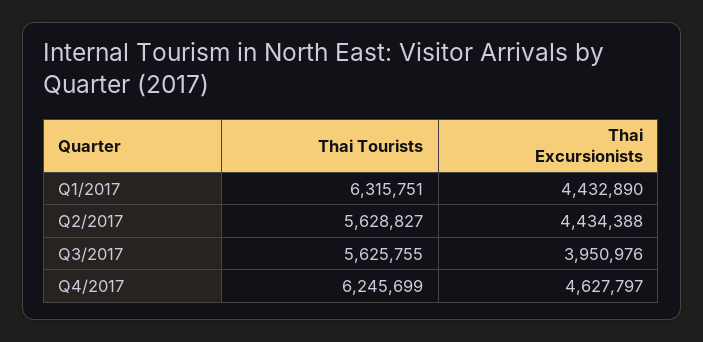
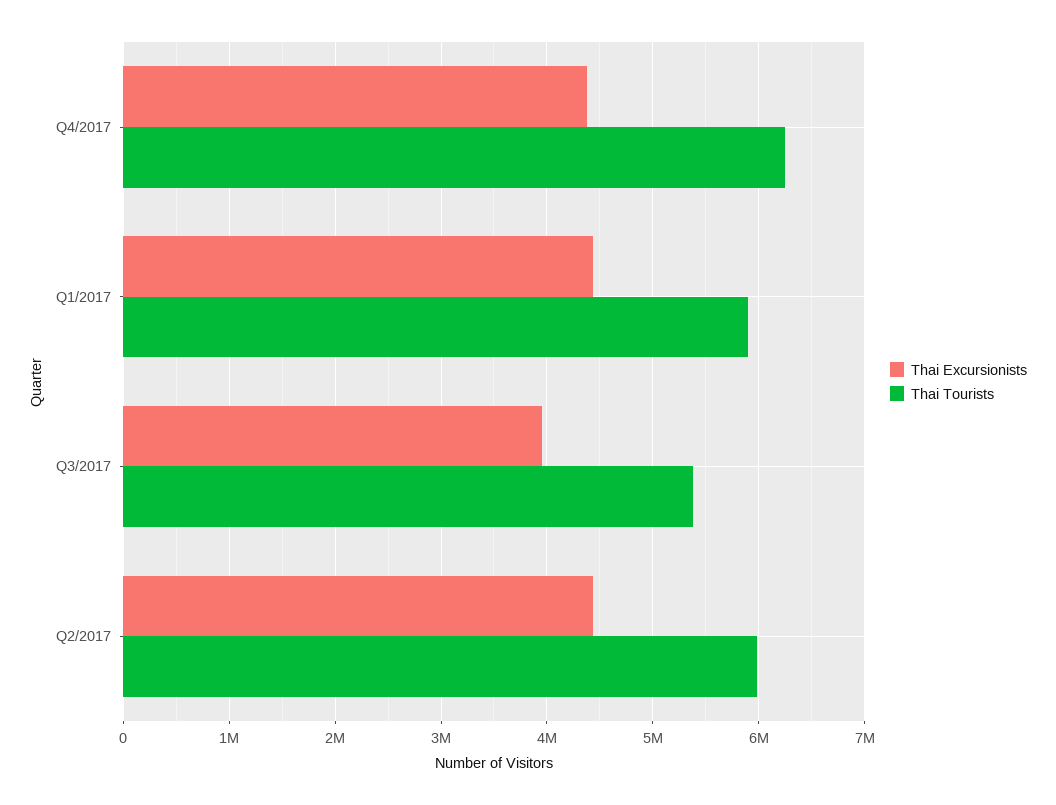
Thai Tourists, Q1/2017: 6315751 -> 5900000
Thai Tourists, Q2/2017: 5628827 -> 6000000
Thai Tourists, Q3/2017: 5625755 -> 5400000
Thai Excursionists, Q4/2017: 4627797 -> 4400000

